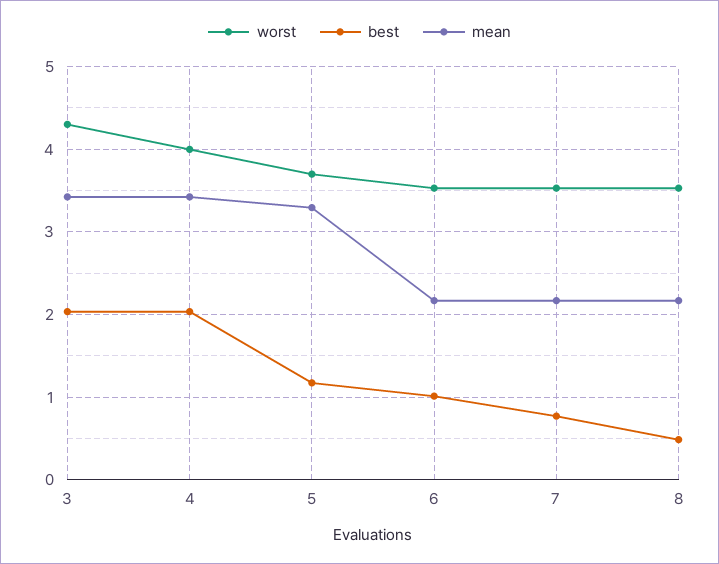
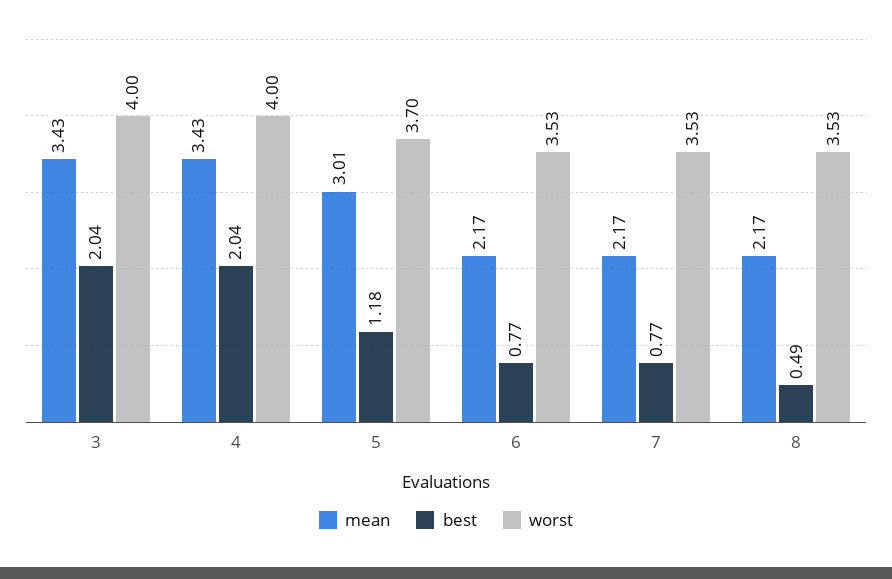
worst, 3: 4.3 -> 4
mean, 5: 3.3 -> 3.01
best, 6: 1 -> 0.77

